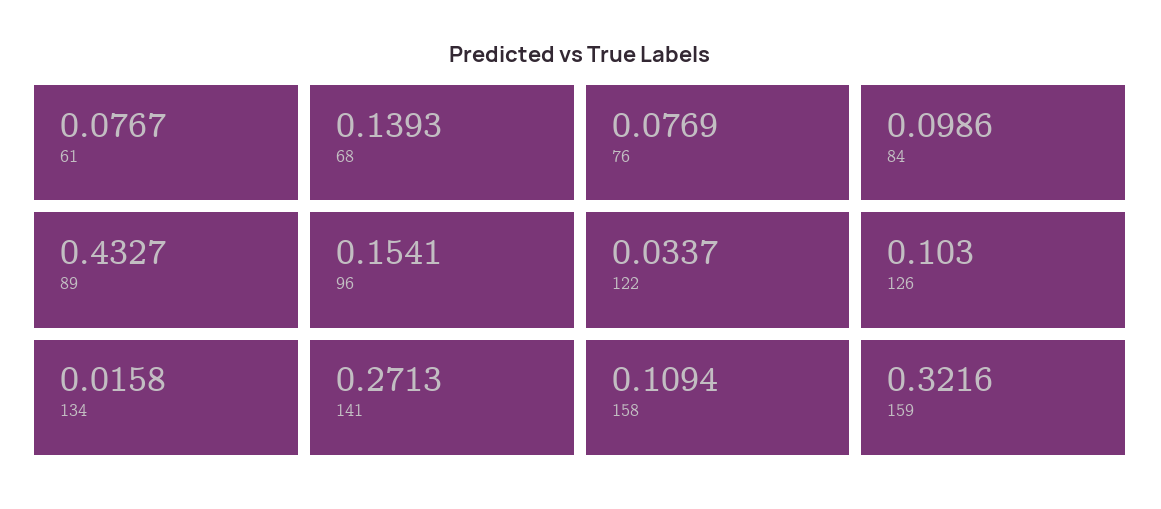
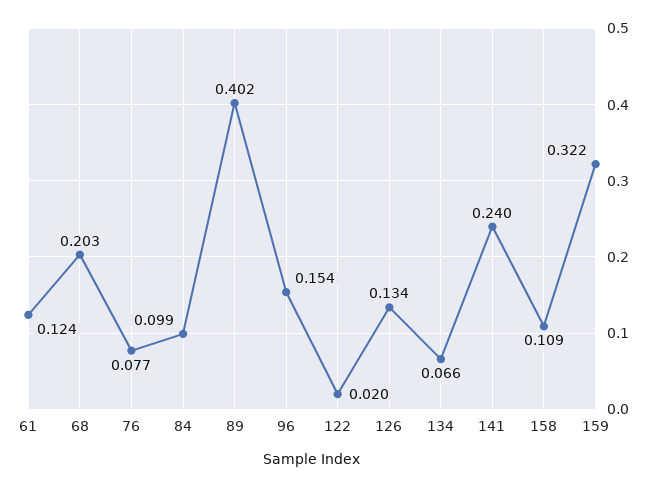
61: 0.0767 -> 0.124
68: 0.1393 -> 0.203
89: 0.4327 -> 0.402
122: 0.0337 -> 0.02
126: 0.103 -> 0.134
134: 0.0158 -> 0.066
141: 0.2713 -> 0.24

